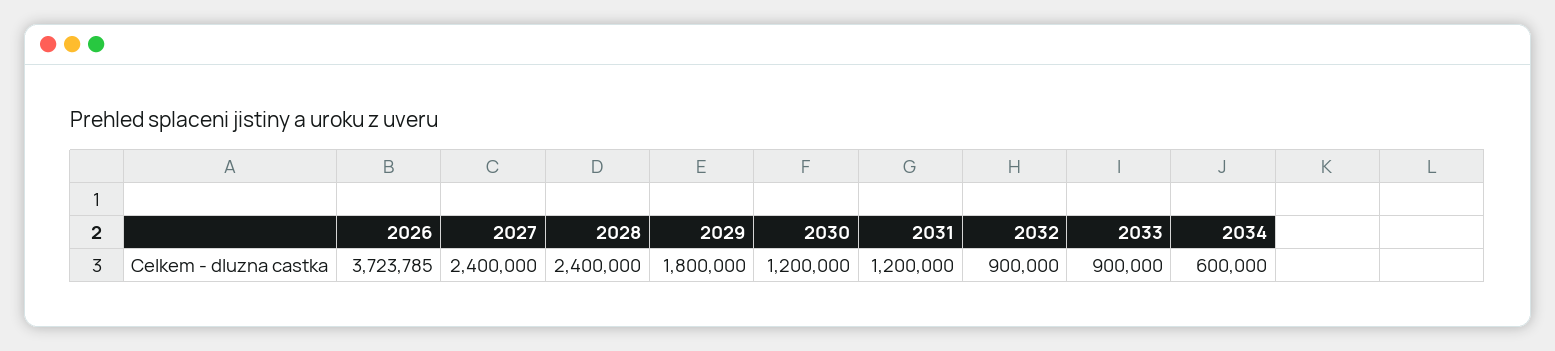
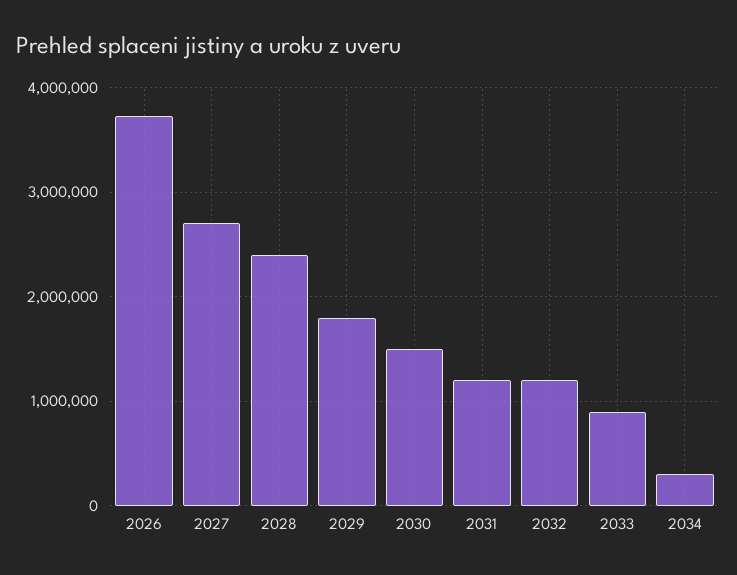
2027: 2400000 -> 2700000
2030: 1200000 -> 1500000
2032: 900000 -> 1200000
2034: 600000 -> 300000

